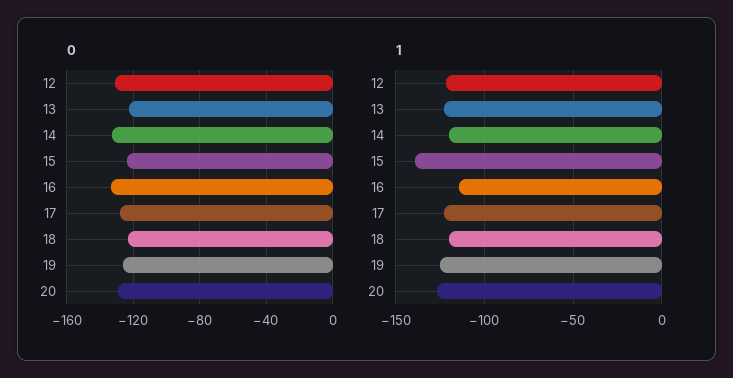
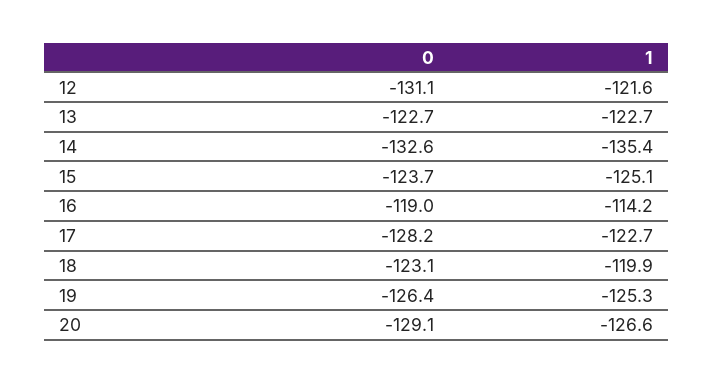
0, 16: -135 -> -119
1, 14: -120 -> -135.4
1, 15: -140 -> -125.1

